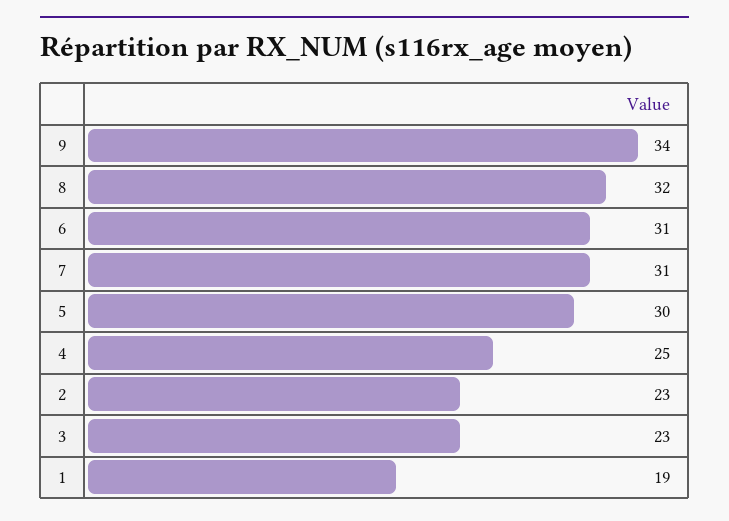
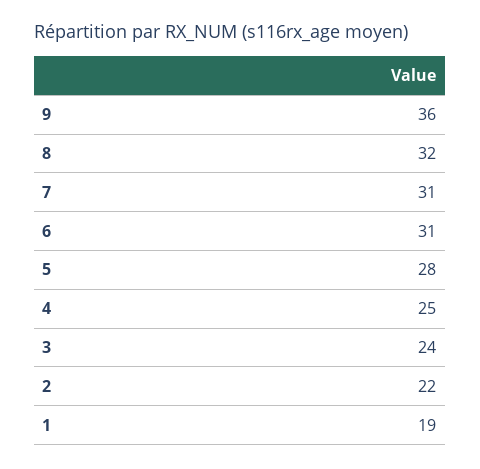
9: 34 -> 36
5: 30 -> 28
2: 23 -> 22
3: 23 -> 24

